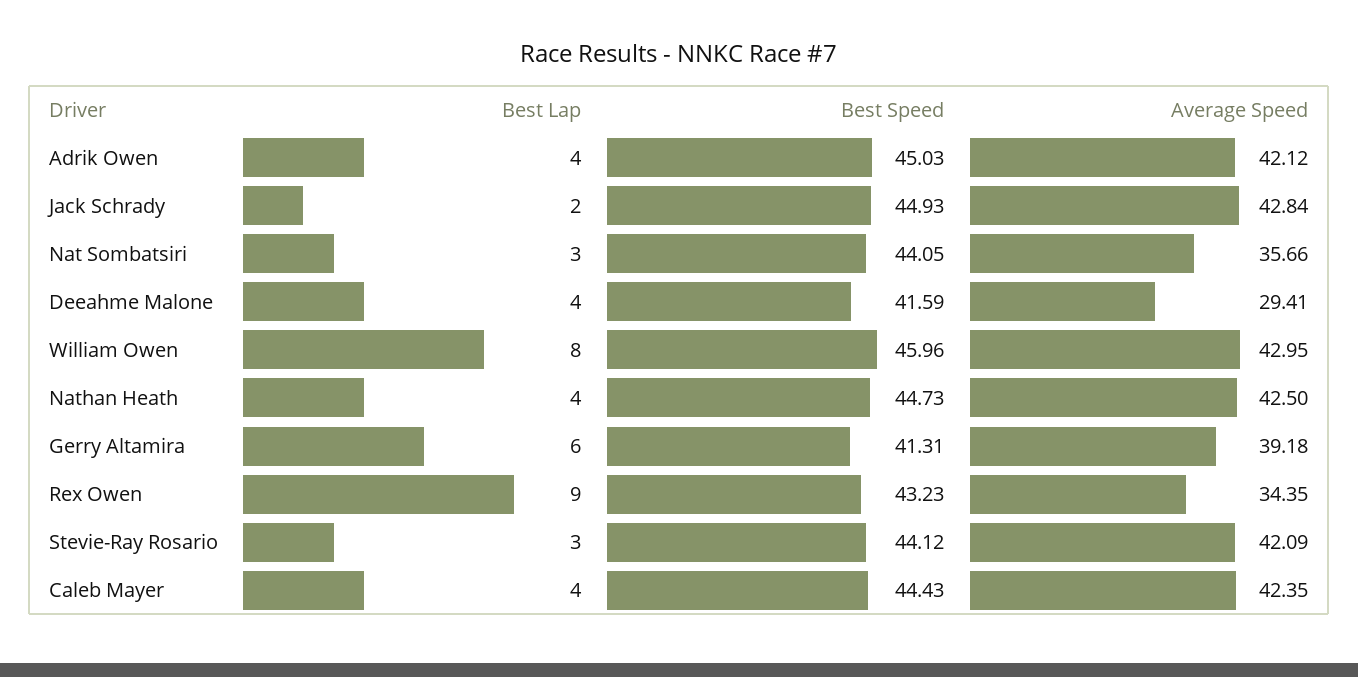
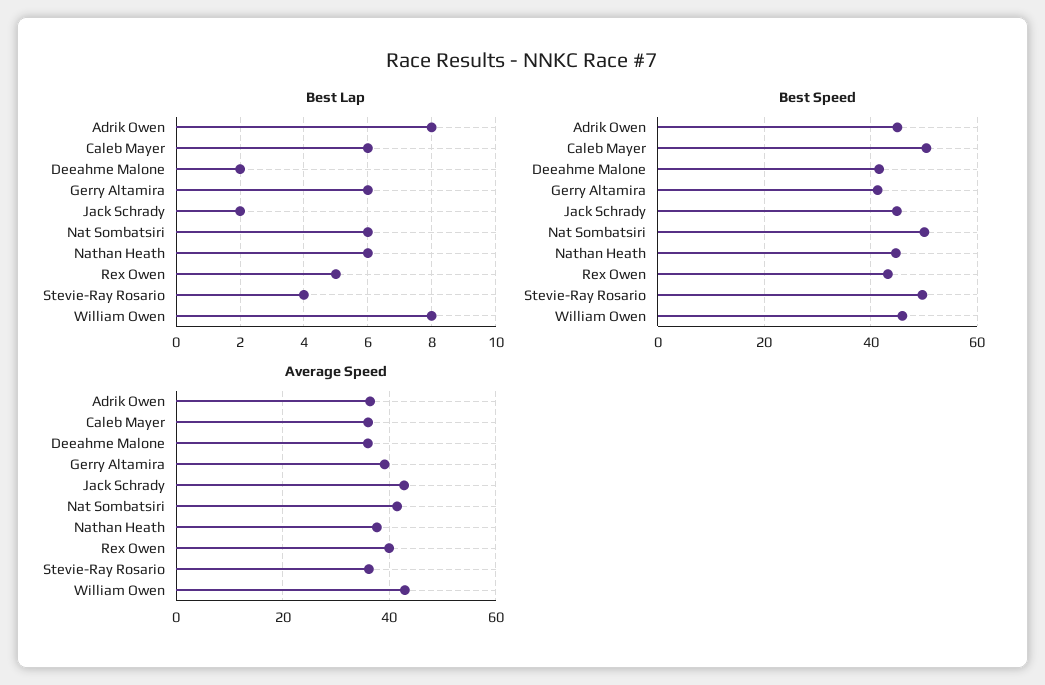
Best Lap, Adrik Owen: 4 -> 8
Average Speed, Adrik Owen: 42.12 -> 36
Best Lap, Nat Sombatsiri: 3 -> 6
Best Speed, Nat Sombatsiri: 44.05 -> 50
Average Speed, Nat Sombatsiri: 35.66 -> 42
Best Lap, Deeahme Malone: 4 -> 2
Average Speed, Deeahme Malone: 29.41 -> 36
Best Lap, Nathan Heath: 4 -> 6
Average Speed, Nathan Heath: 42.5 -> 38
Best Lap, Rex Owen: 9 -> 5
Average Speed, Rex Owen: 34.35 -> 40
Best Lap, Stevie-Ray Rosario: 3 -> 4
Best Speed, Stevie-Ray Rosario: 44.12 -> 50
Average Speed, Stevie-Ray Rosario: 42.09 -> 36
Best Lap, Caleb Mayer: 4 -> 6
Best Speed, Caleb Mayer: 44.43 -> 50
Average Speed, Caleb Mayer: 42.35 -> 36

